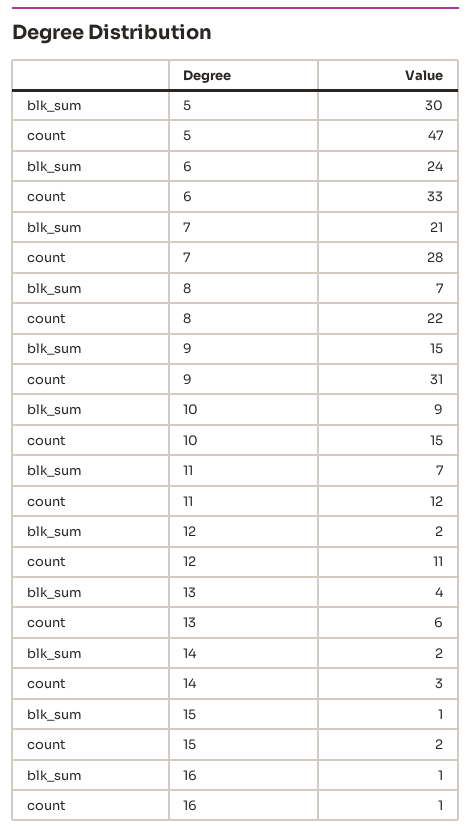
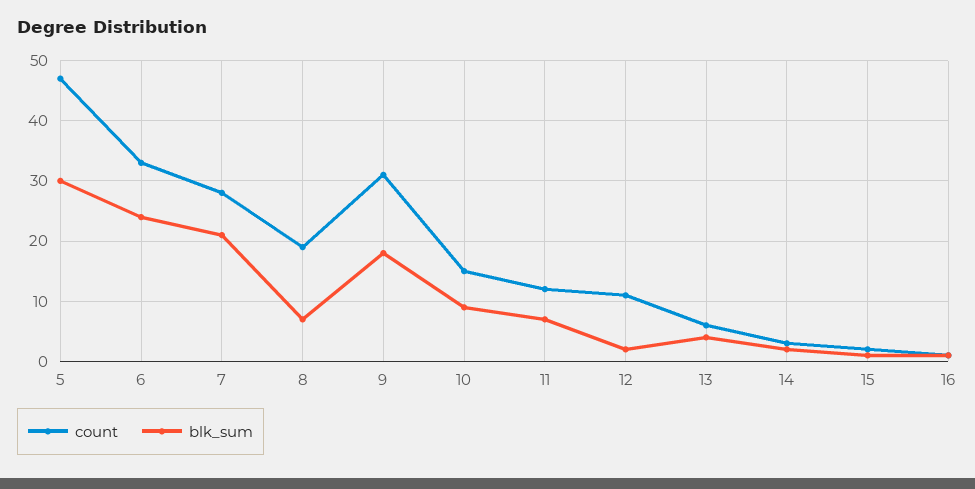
count, 8: 22 -> 19
blk_sum, 9: 15 -> 18

